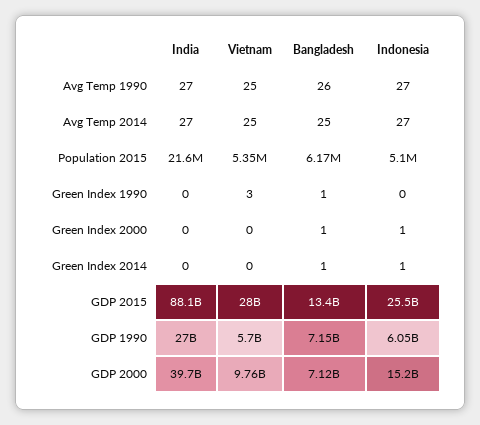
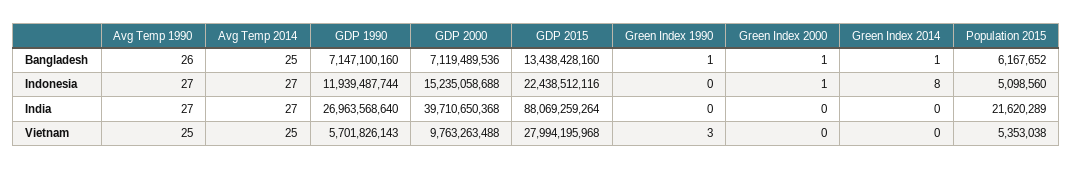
Indonesia, Green Index 2014: 1 -> 8
Indonesia, GDP 2015: 25500000000 -> 22438512116
Indonesia, GDP 1990: 6050000000 -> 11939487744

